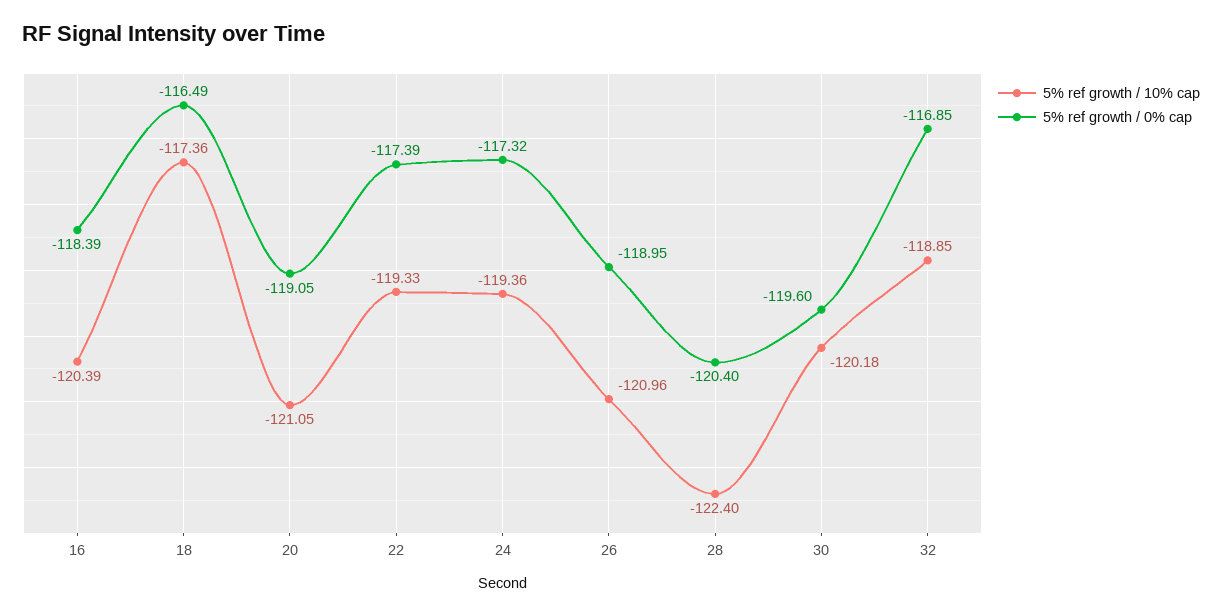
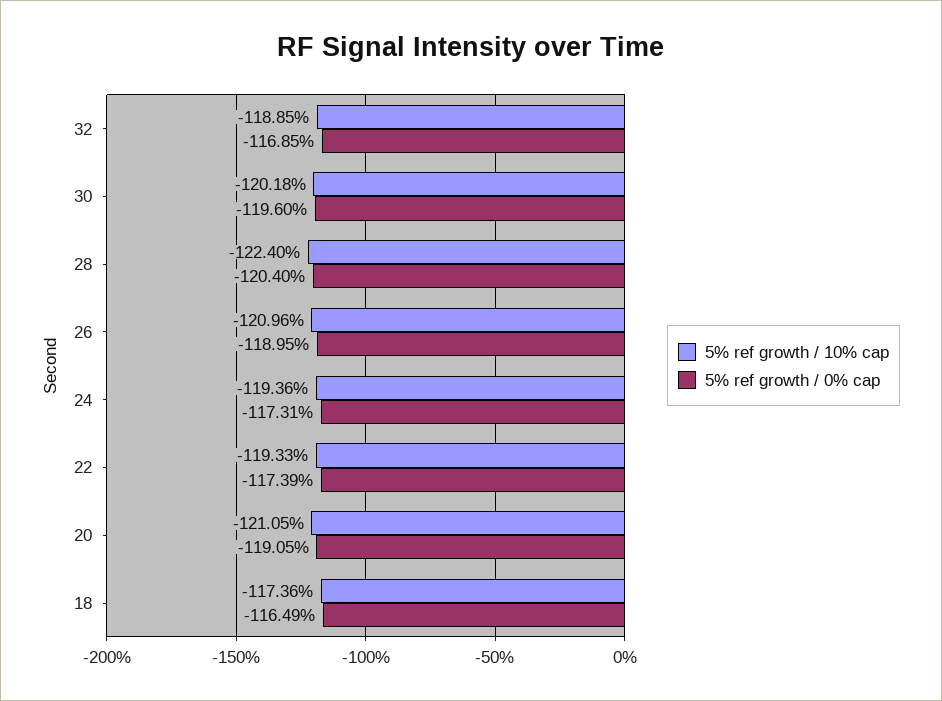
5% ref growth / 10% cap, 16: -120.39 -> none
5% ref growth / 0% cap, 16: -118.39 -> none
5% ref growth / 0% cap, 24: -117.32 -> -117.31

